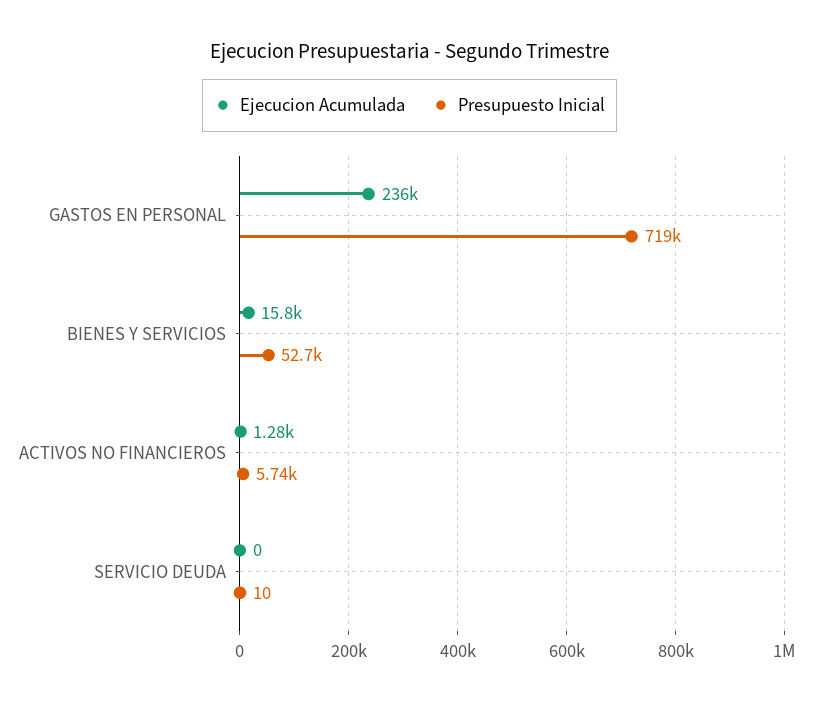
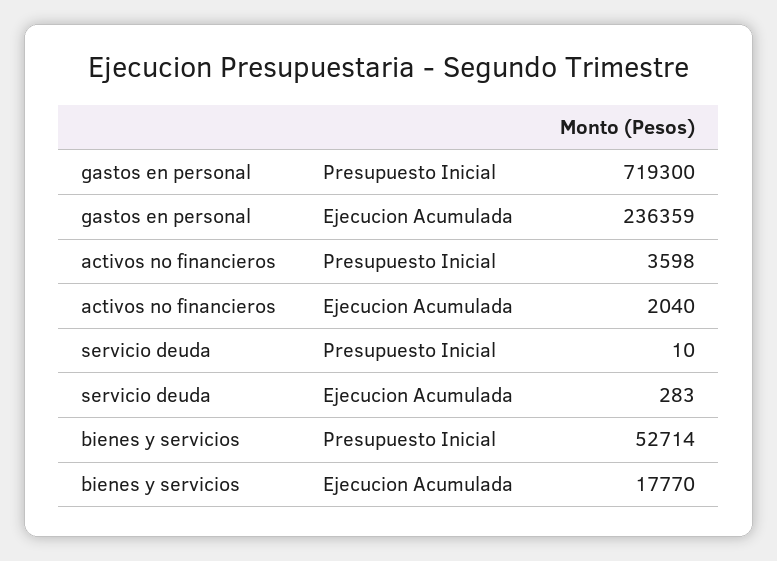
Ejecucion Acumulada, BIENES Y SERVICIOS: 15800 -> 17770
Ejecucion Acumulada, ACTIVOS NO FINANCIEROS: 1280 -> 2040
Presupuesto Inicial, ACTIVOS NO FINANCIEROS: 5740 -> 3598
Ejecucion Acumulada, SERVICIO DEUDA: 0 -> 283

